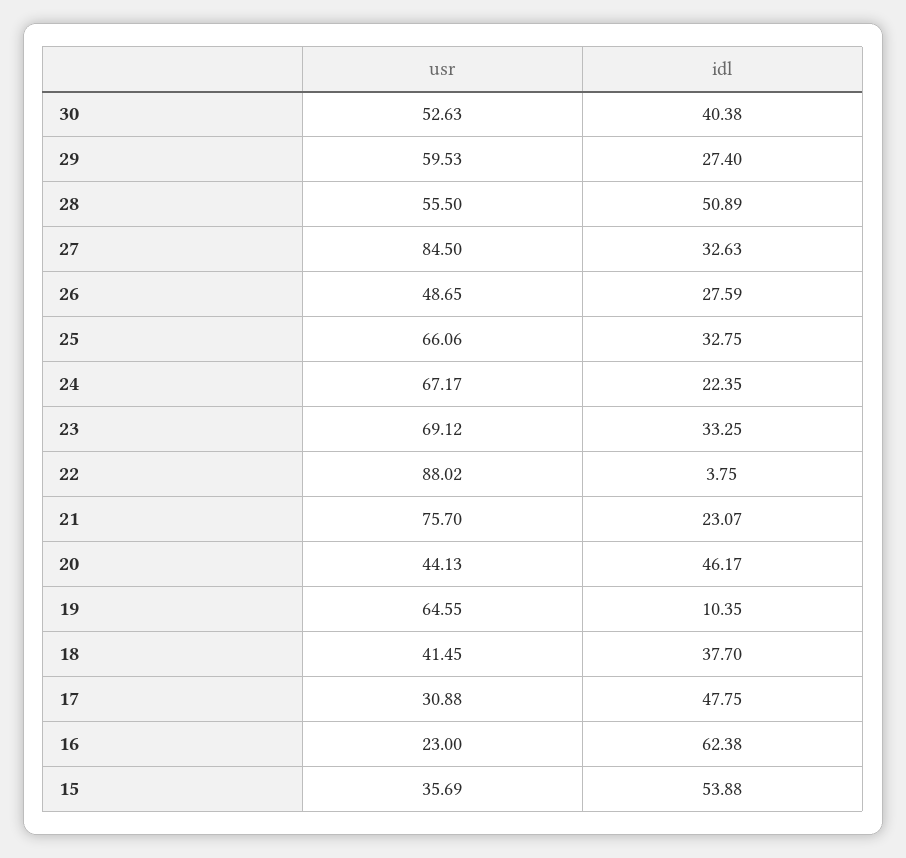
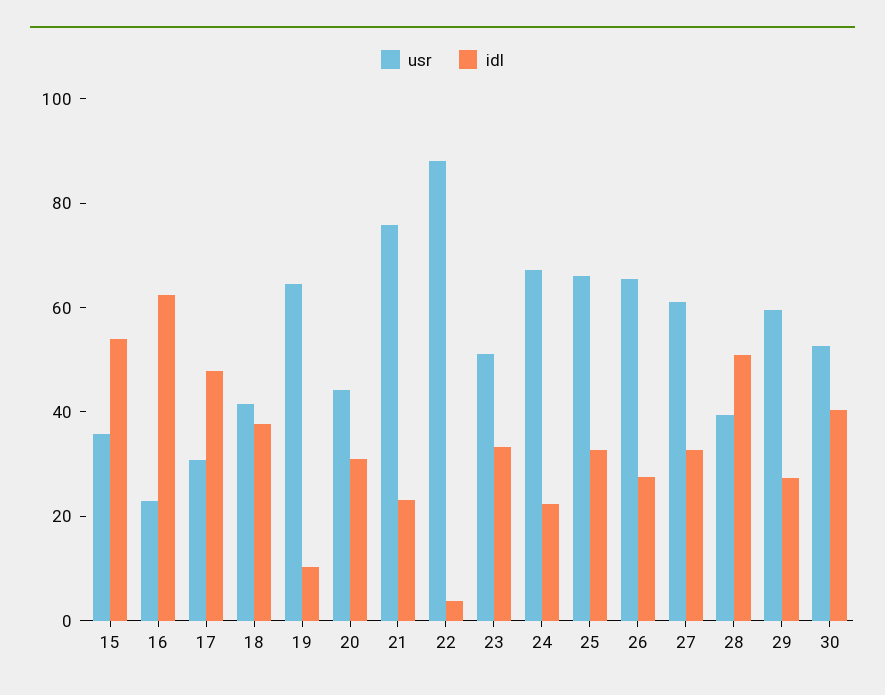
usr, 28: 55.5 -> 40
usr, 27: 84.5 -> 60
usr, 26: 48.65 -> 65
usr, 23: 69.12 -> 50
idl, 20: 46.17 -> 30

